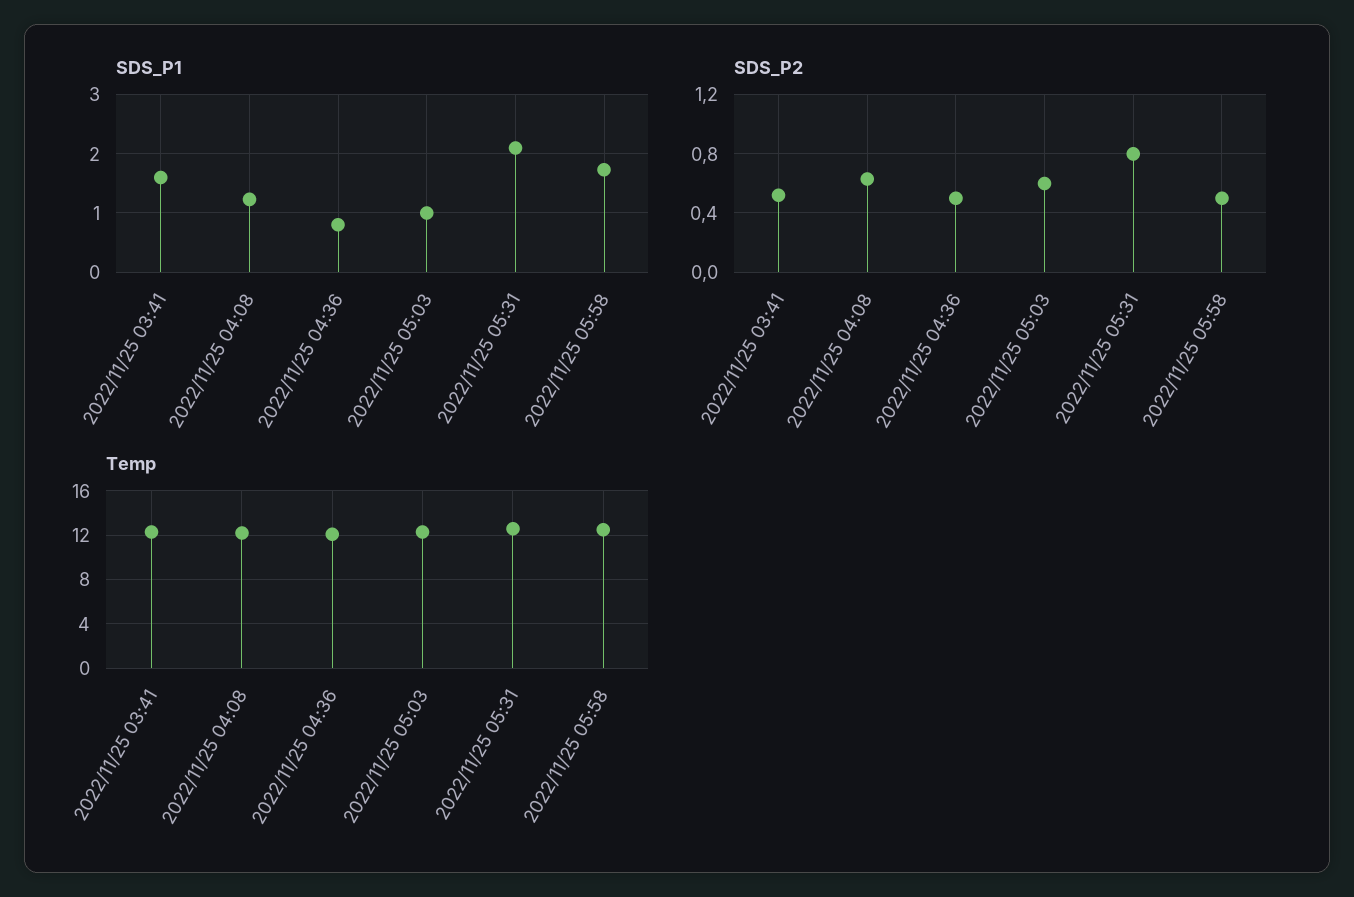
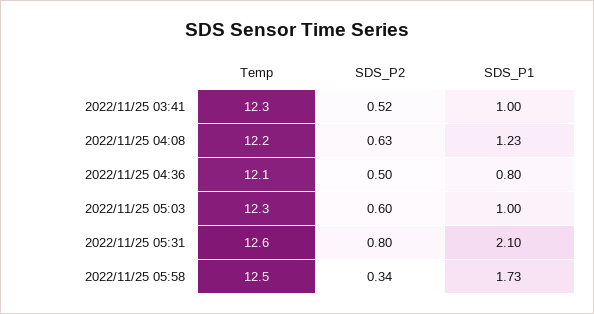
SDS_P1, 2022/11/25 03:41: 1.6 -> 1
SDS_P2, 2022/11/25 05:58: 0.5 -> 0.34

